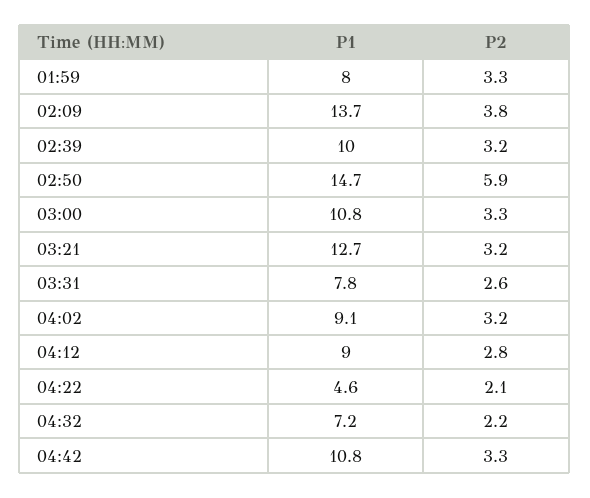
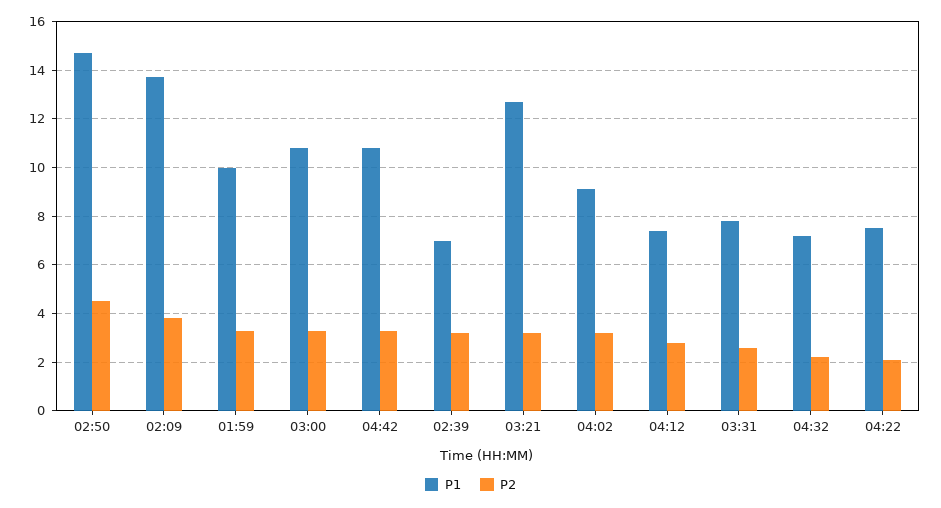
P1, 01:59: 8 -> 10
P1, 02:39: 10 -> 7
P2, 02:50: 5.9 -> 4.5
P1, 04:12: 9 -> 7.5
P1, 04:22: 4.6 -> 7.5

